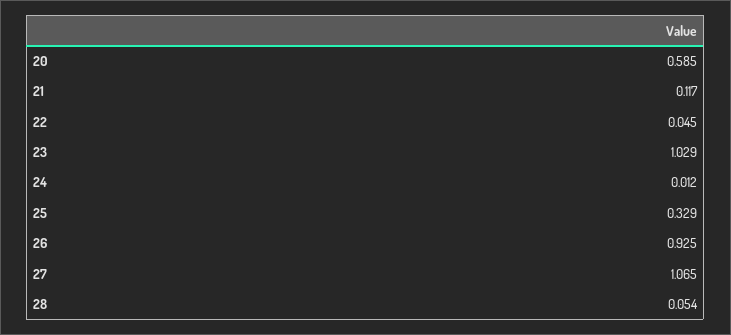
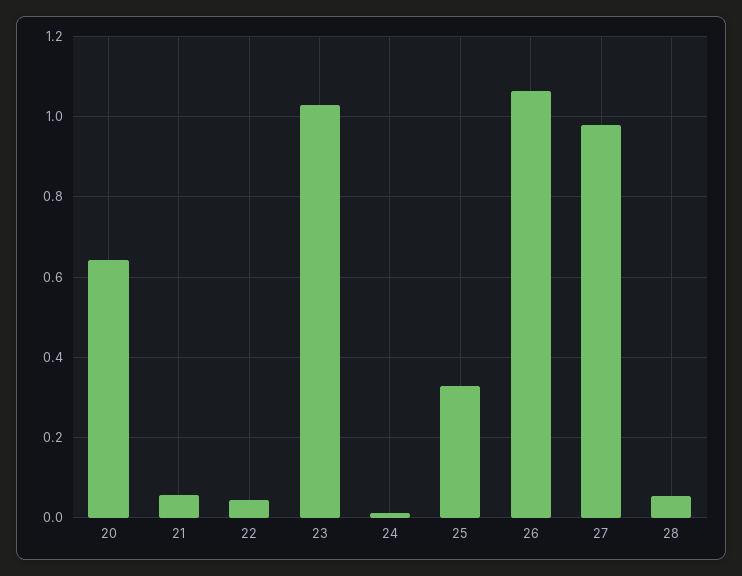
20: 0.585 -> 0.64
21: 0.117 -> 0.06
26: 0.925 -> 1.06
27: 1.065 -> 0.98

